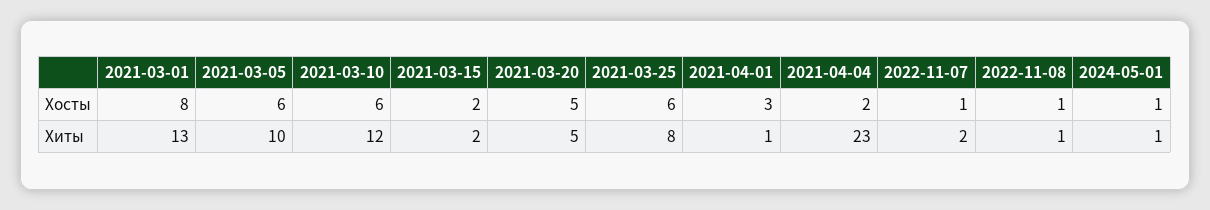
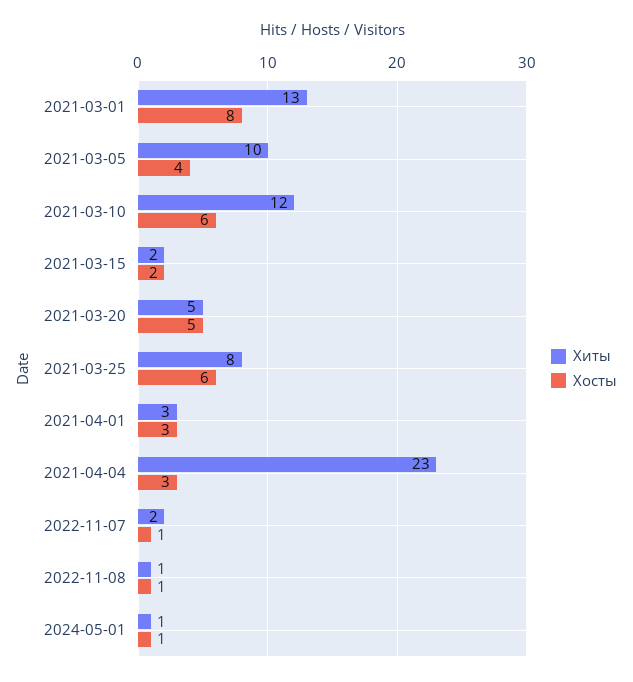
Хосты, 2021-03-05: 6 -> 4
Хосты, 2021-04-04: 2 -> 3
Хиты, 2021-04-01: 1 -> 3

